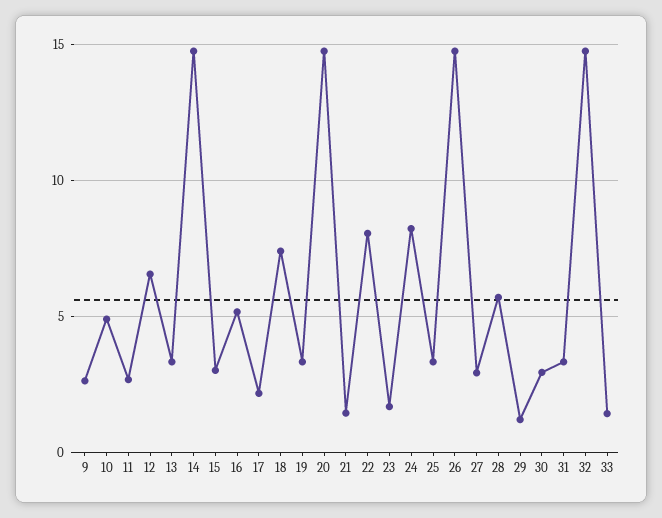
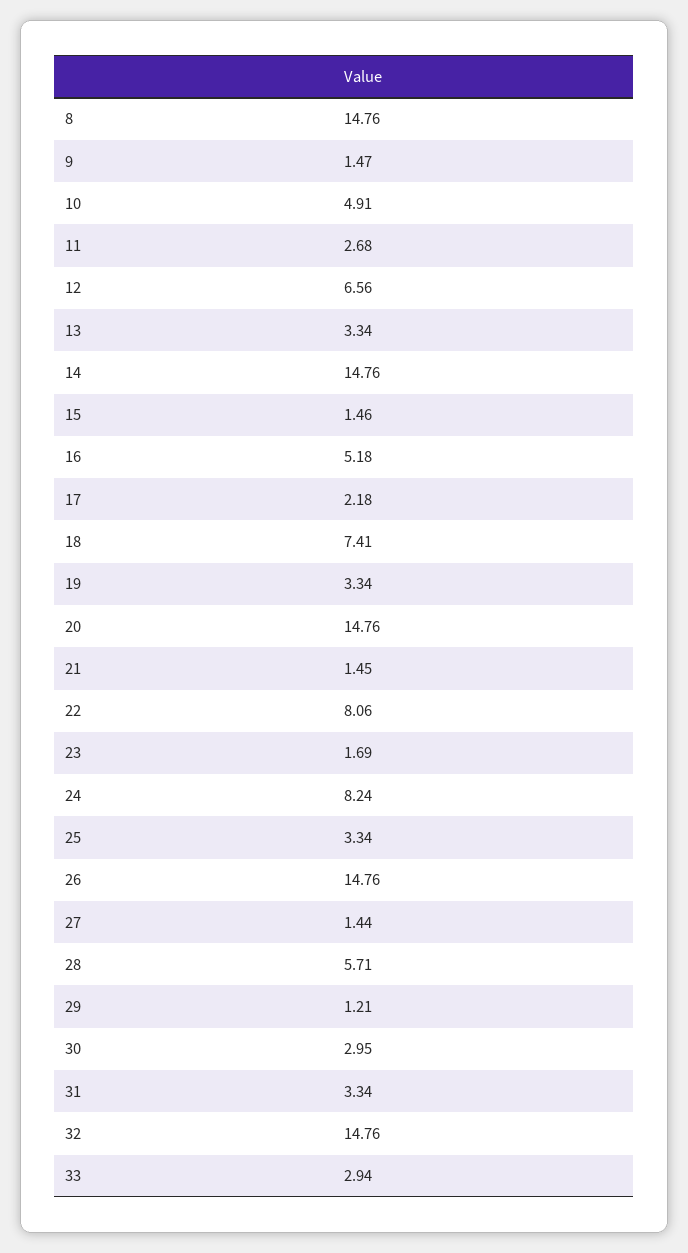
9: 2.5 -> 1.47
15: 3 -> 1.46
27: 3 -> 1.44
33: 1.5 -> 2.94
8: none -> 14.76

